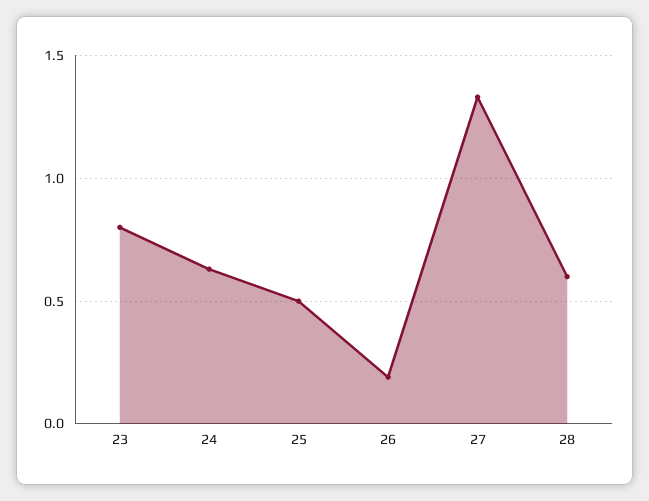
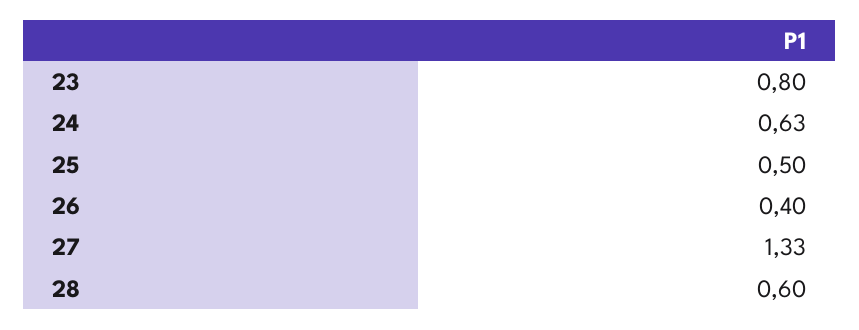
26: 0.2 -> 0.4

